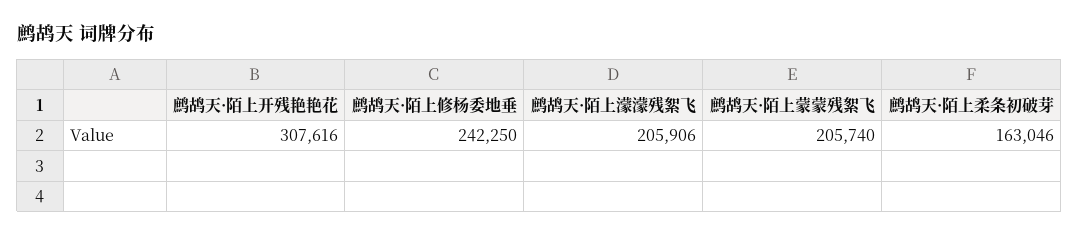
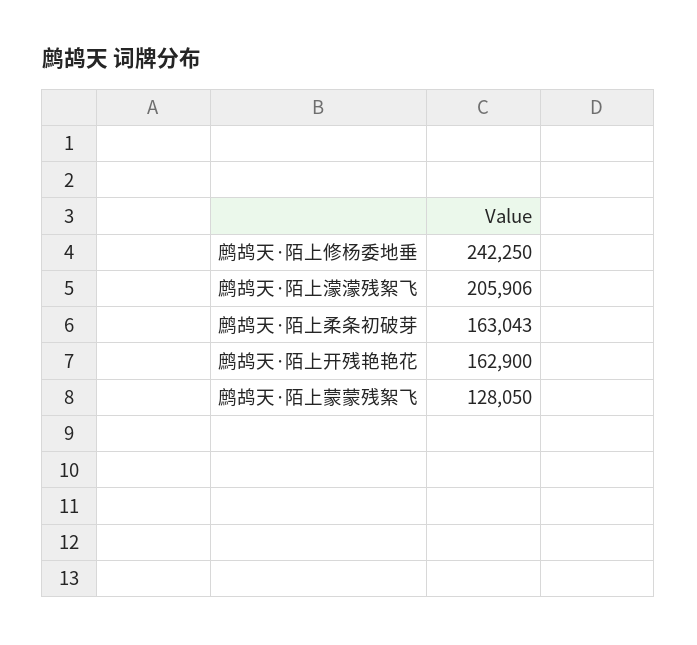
鹧鸪天·陌上开残艳艳花: 307616 -> 162900
鹧鸪天·陌上蒙蒙残絮飞: 205740 -> 128050
鹧鸪天·陌上柔条初破芽: 163046 -> 163043

